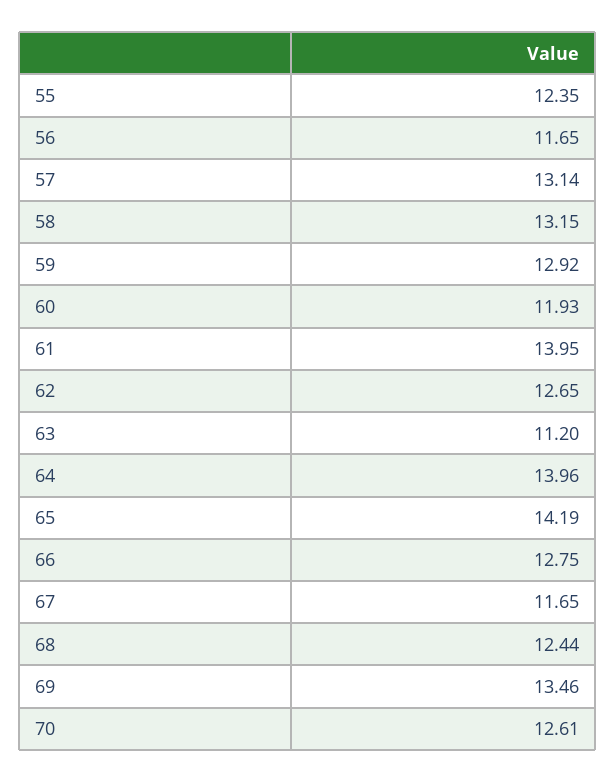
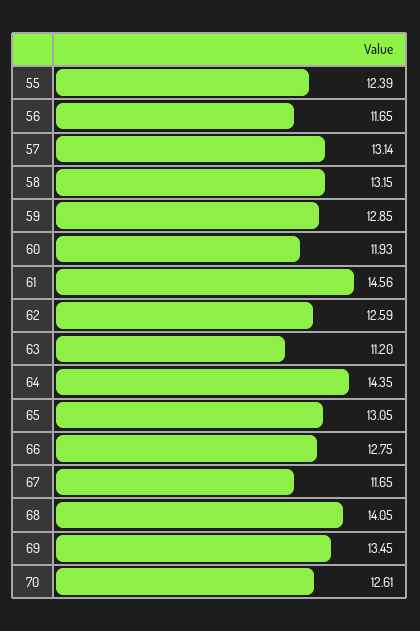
55: 12.35 -> 12.39
59: 12.92 -> 12.85
61: 13.95 -> 14.56
62: 12.65 -> 12.59
64: 13.96 -> 14.35
65: 14.19 -> 13.05
68: 12.44 -> 14.05
69: 13.46 -> 13.45

